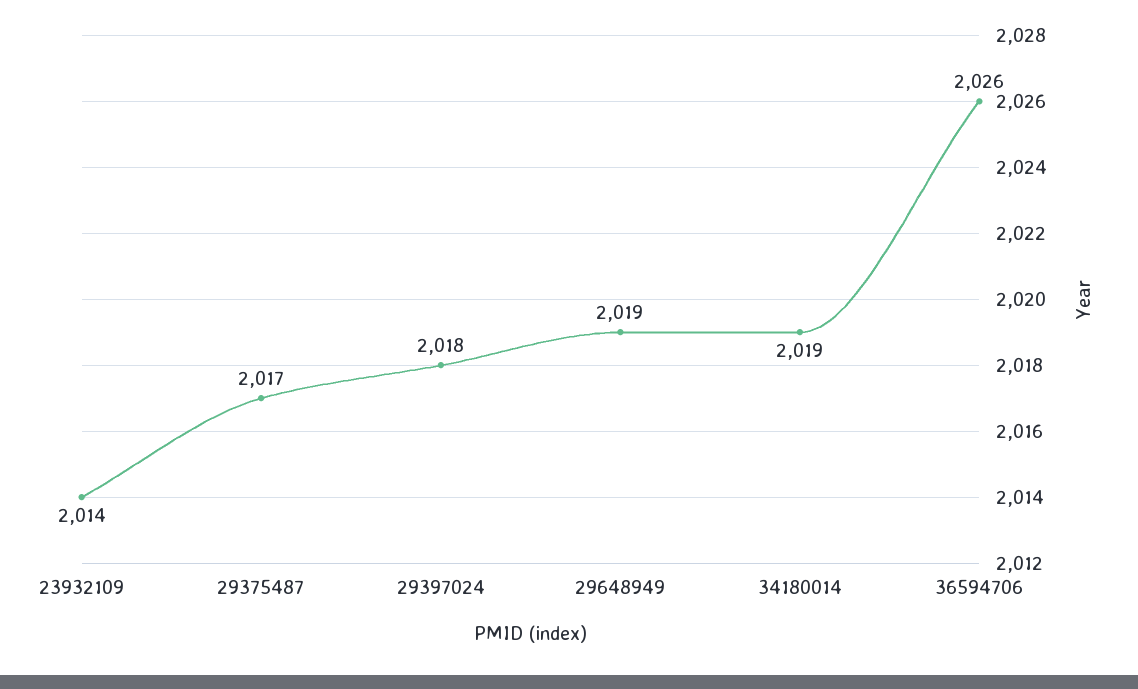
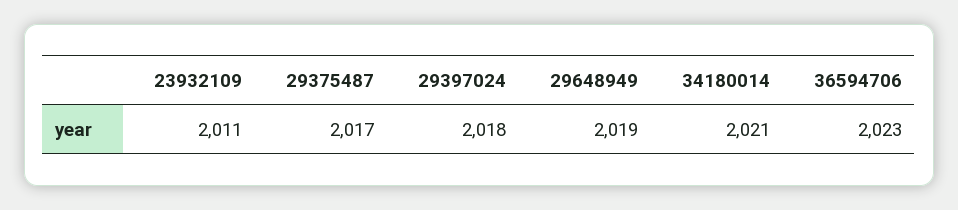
23932109: 2014 -> 2011
34180014: 2019 -> 2021
36594706: 2026 -> 2023

